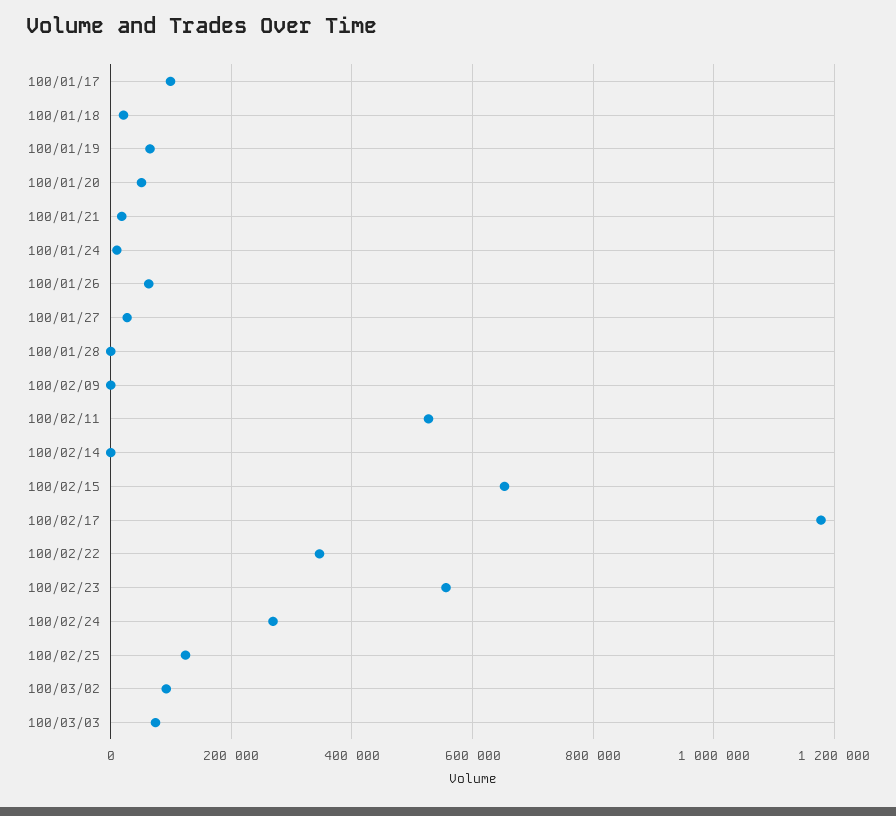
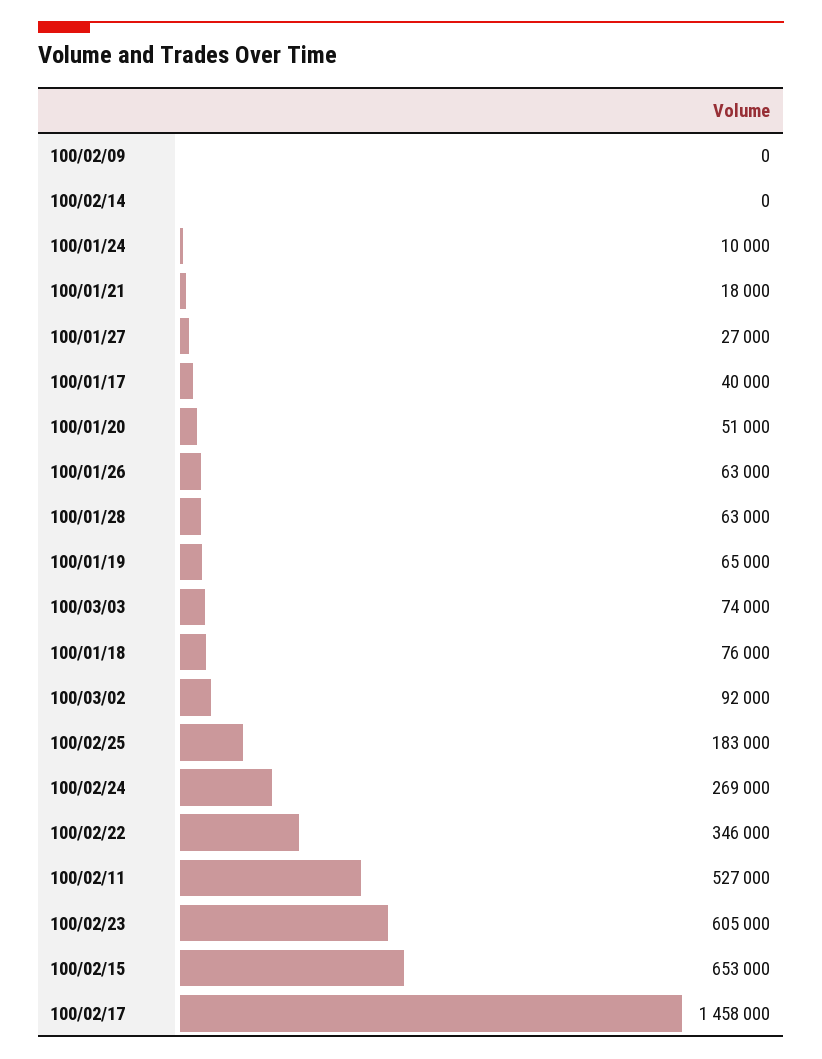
100/01/17: 100000 -> 40000
100/01/18: 20000 -> 76000
100/01/28: 0 -> 63000
100/02/17: 1180000 -> 1458000
100/02/23: 560000 -> 605000
100/02/25: 120000 -> 183000

